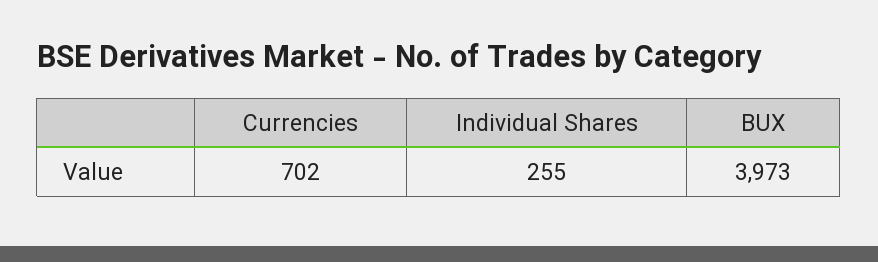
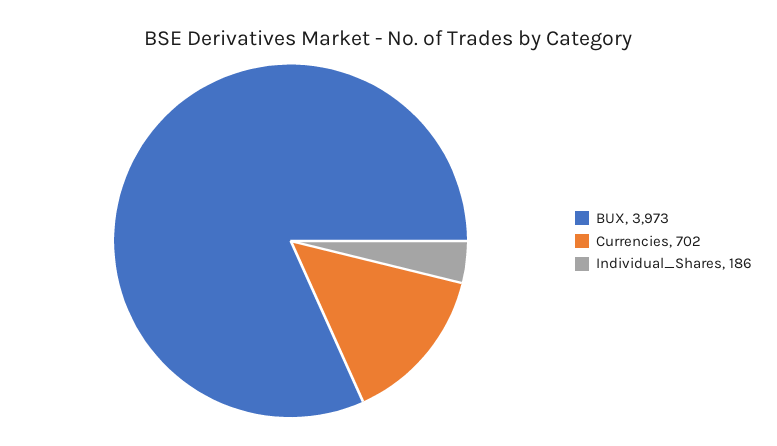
Individual Shares: 255 -> 186

